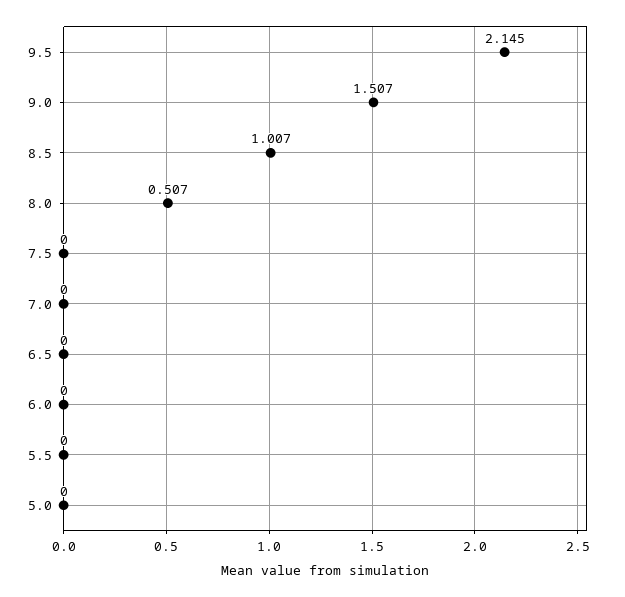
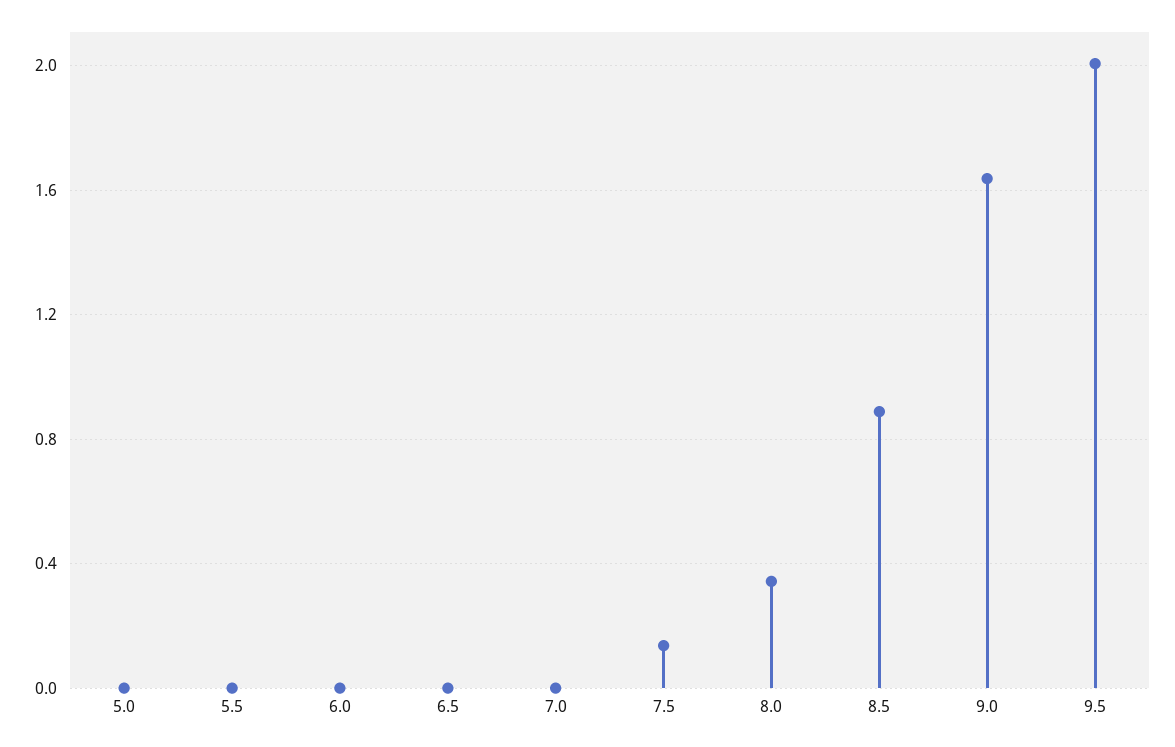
9.5: 2.145 -> 2
9.0: 1.507 -> 1.65
8.5: 1.007 -> 0.9
8.0: 0.507 -> 0.35
7.5: 0 -> 0.15

